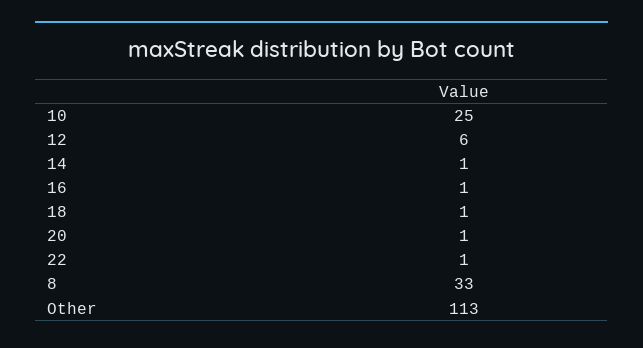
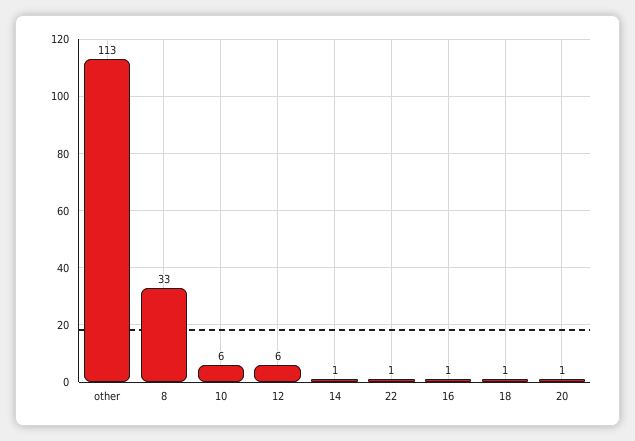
10: 25 -> 6

